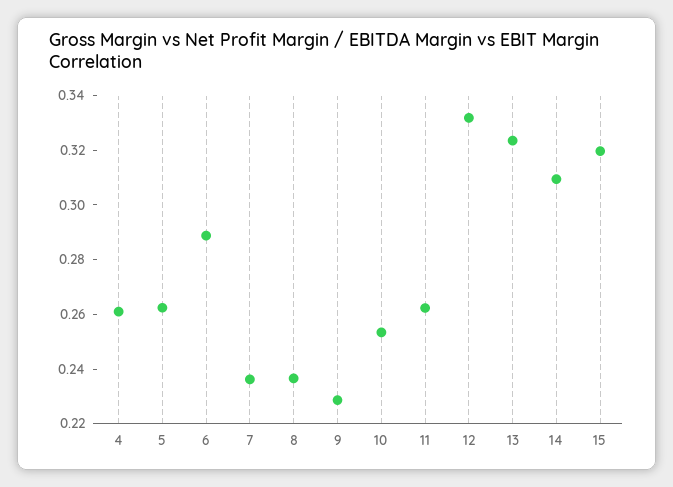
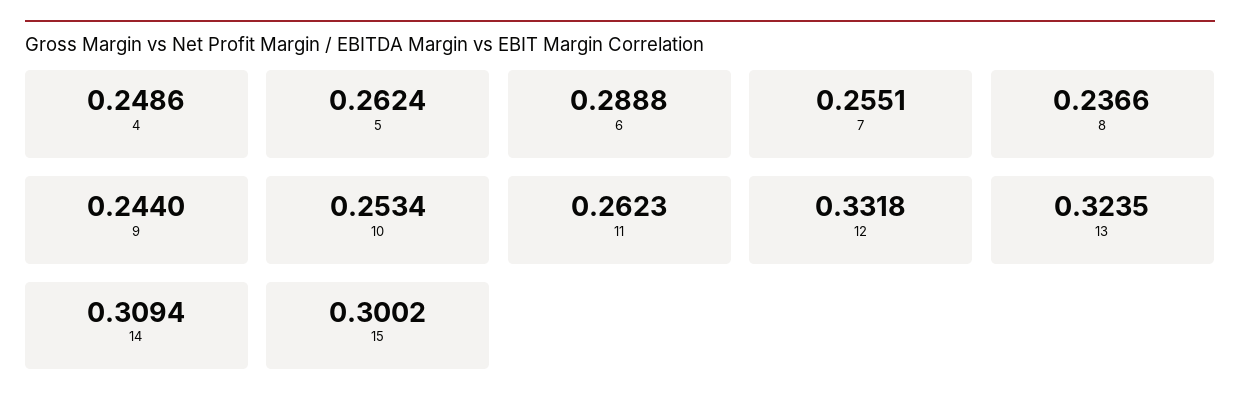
4: 0.26 -> 0.2486
7: 0.235 -> 0.2551
9: 0.23 -> 0.244
15: 0.32 -> 0.3002

